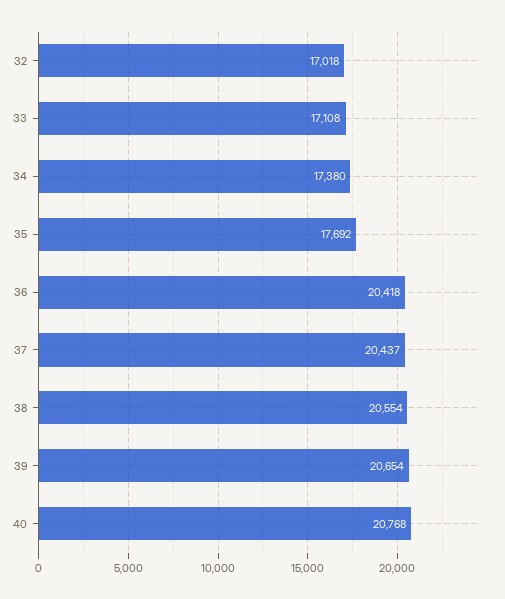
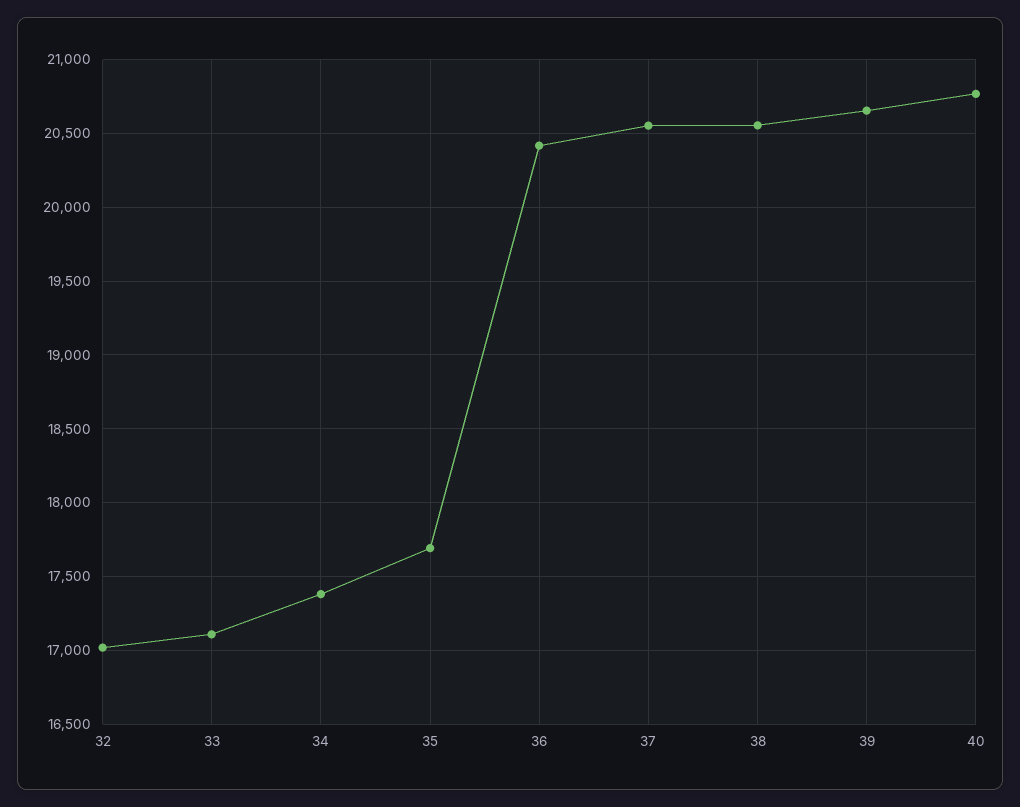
37: 20437 -> 20550

